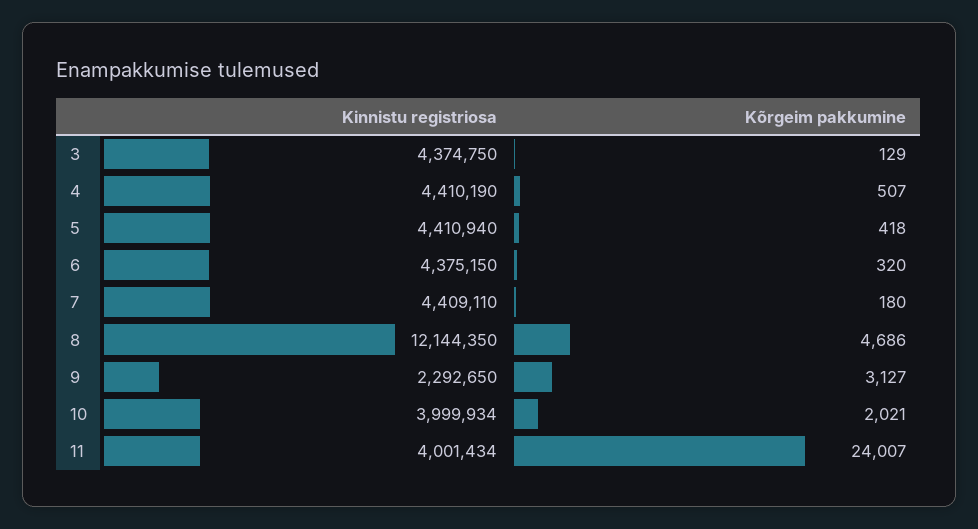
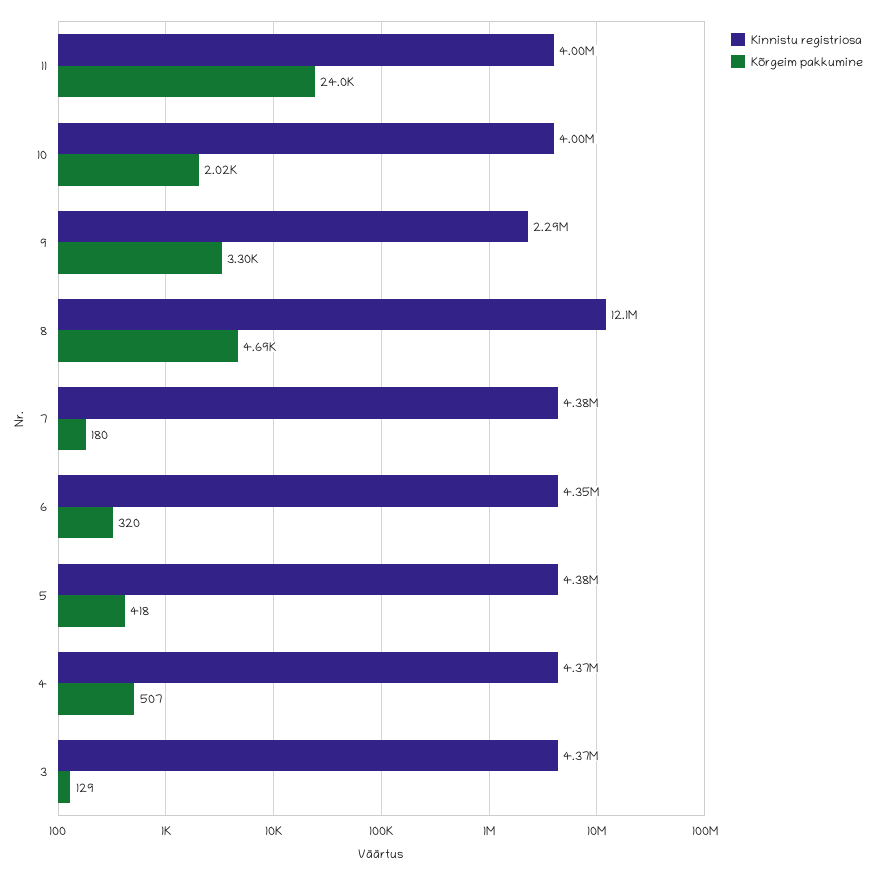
Kinnistu registriosa, 4: 4410190 -> 4370000
Kinnistu registriosa, 5: 4410940 -> 4380000
Kinnistu registriosa, 6: 4375150 -> 4350000
Kinnistu registriosa, 7: 4409110 -> 4380000
Kõrgeim pakkumine, 9: 3127 -> 3300

